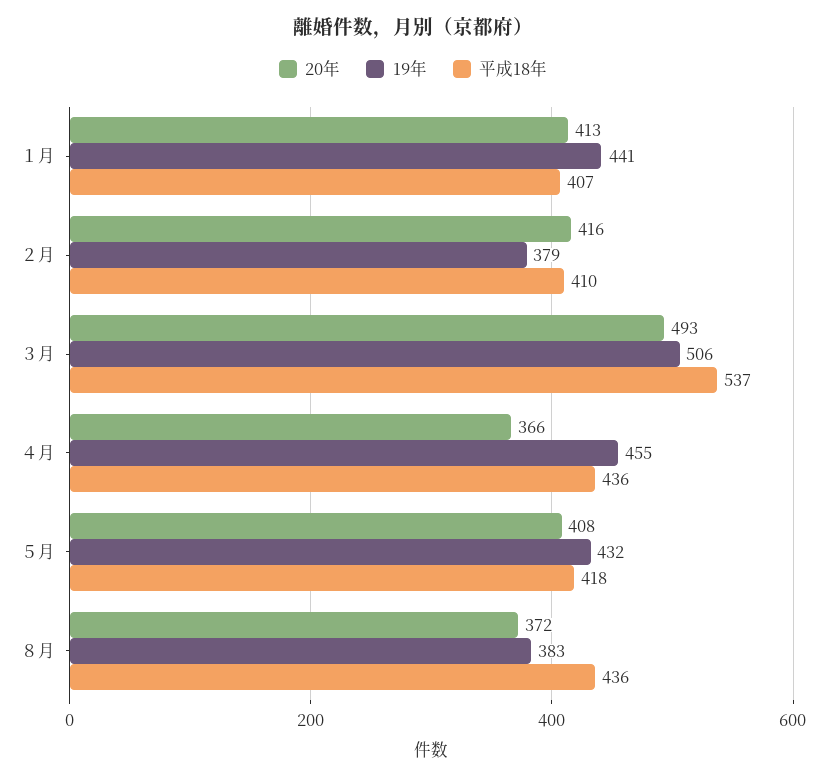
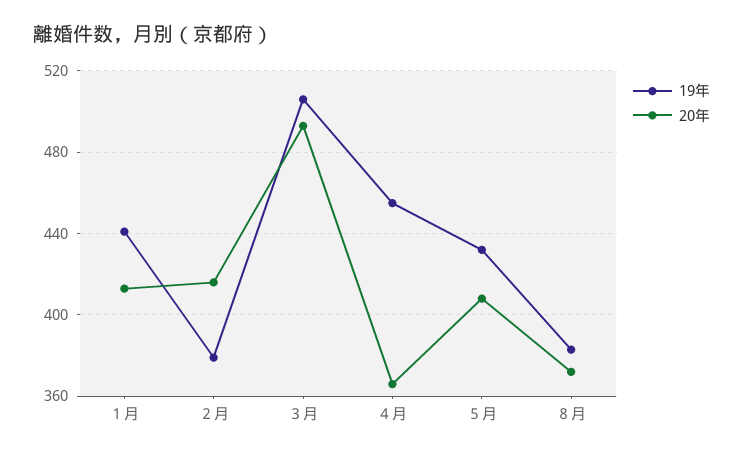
平成18年, １月: 407 -> none
平成18年, ２月: 410 -> none
平成18年, ３月: 537 -> none
平成18年, ４月: 436 -> none
平成18年, ５月: 418 -> none
平成18年, ８月: 436 -> none

